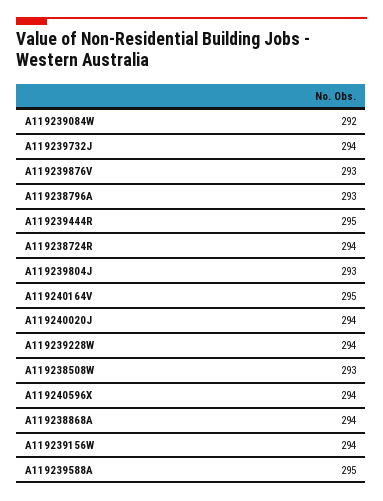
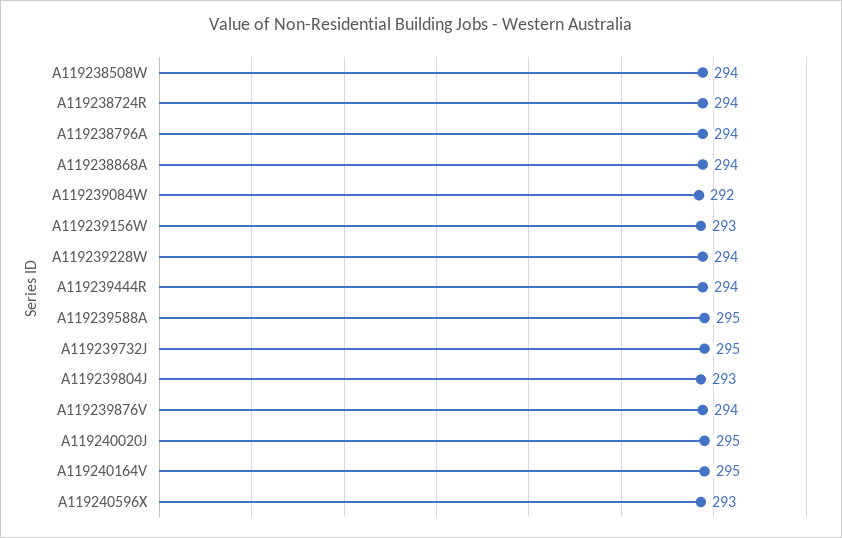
A119239732J: 294 -> 295
A119239876V: 293 -> 294
A119238796A: 293 -> 294
A119239444R: 295 -> 294
A119240020J: 294 -> 295
A119238508W: 293 -> 294
A119240596X: 294 -> 293
A119239156W: 294 -> 293

